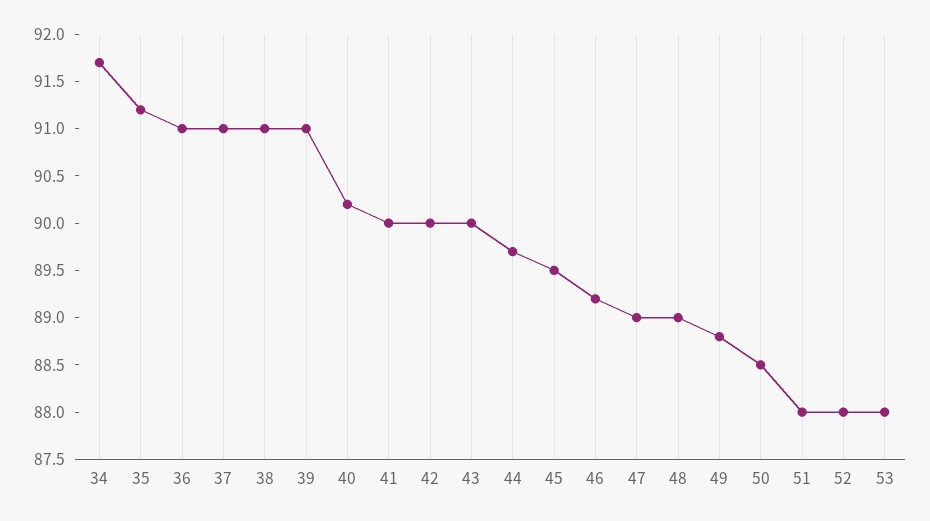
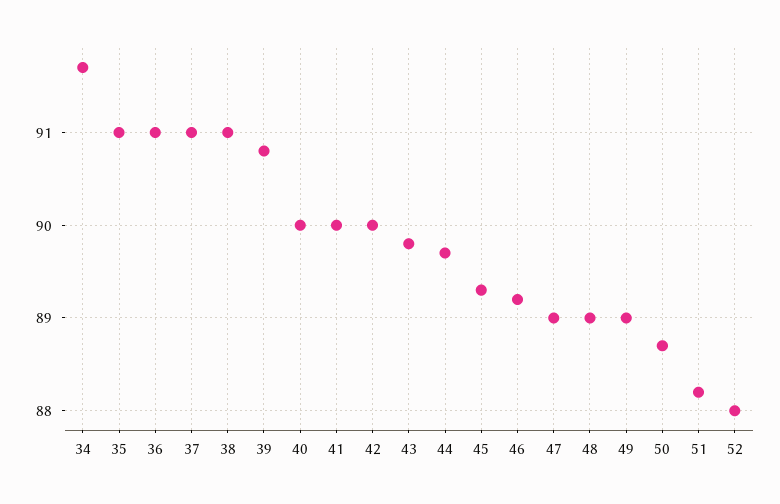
35: 91.2 -> 91
39: 91 -> 90.8
40: 90.2 -> 90
43: 90 -> 89.8
45: 89.5 -> 89.3
49: 88.8 -> 89
50: 88.5 -> 88.7
51: 88 -> 88.2
53: 88 -> none

